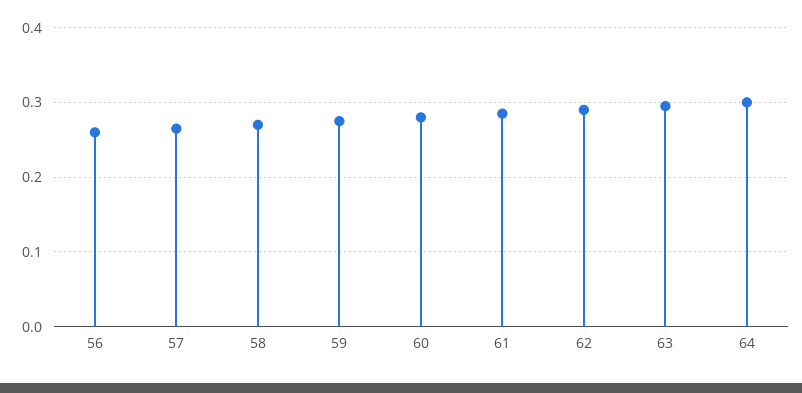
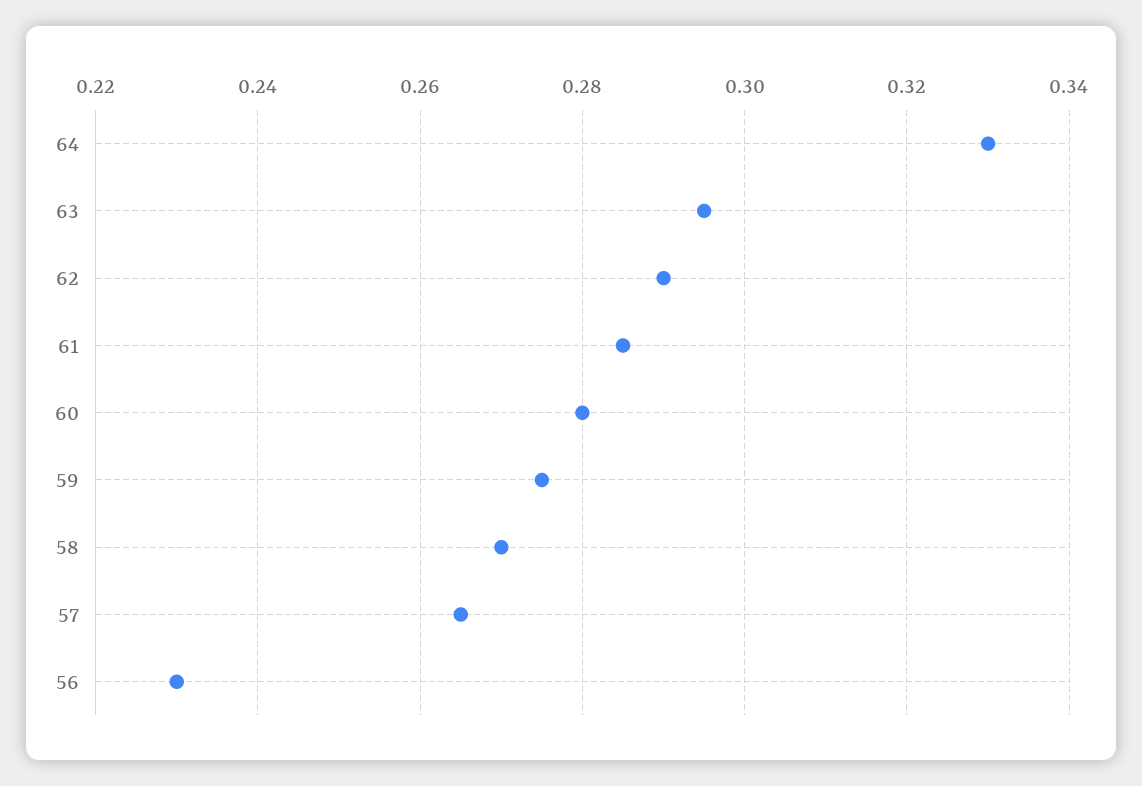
56: 0.26 -> 0.23
64: 0.3 -> 0.33

